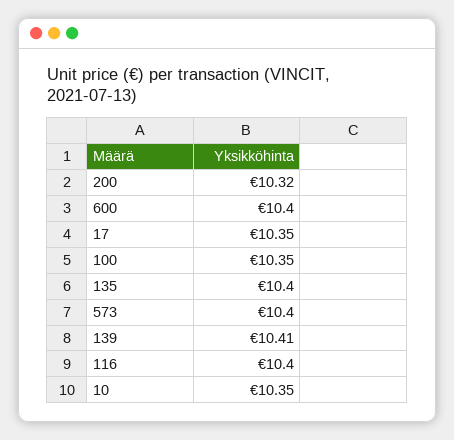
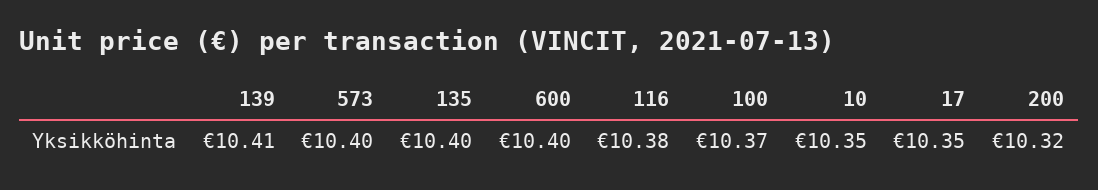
100: 10.35 -> 10.37
116: 10.4 -> 10.38

